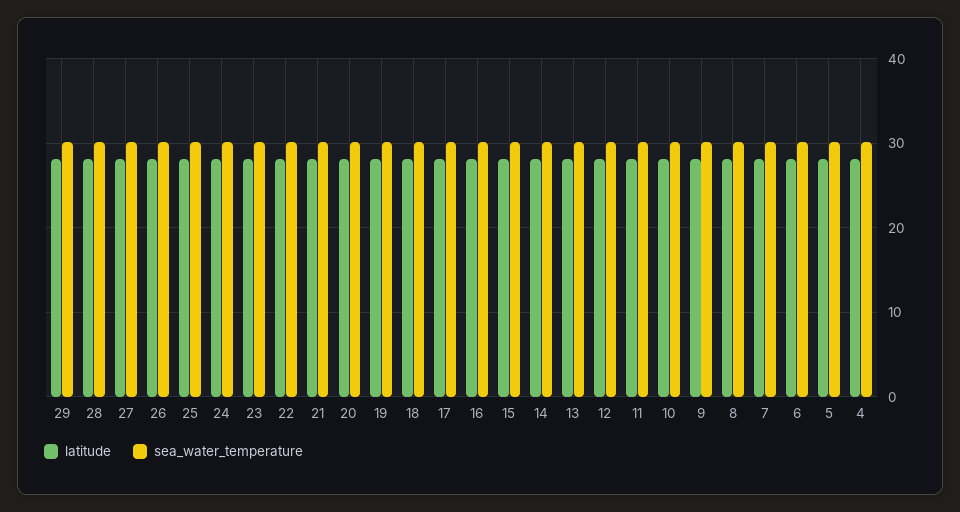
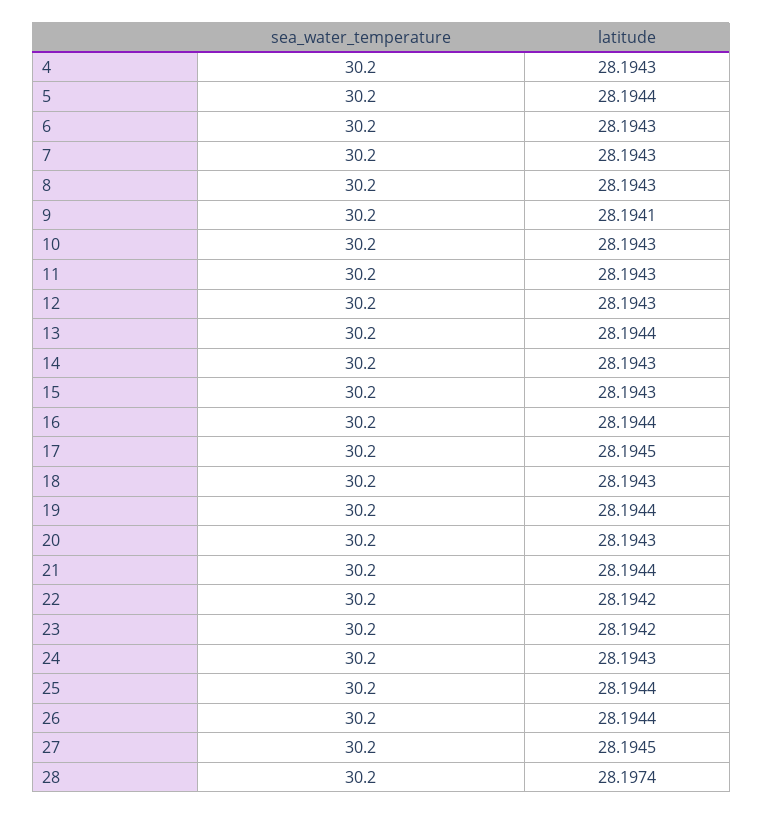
latitude, 29: 28 -> none
sea_water_temperature, 29: 30 -> none

